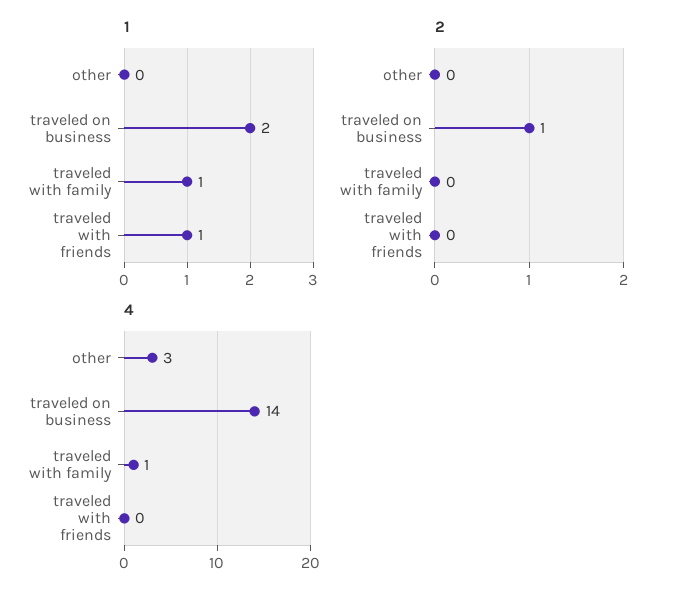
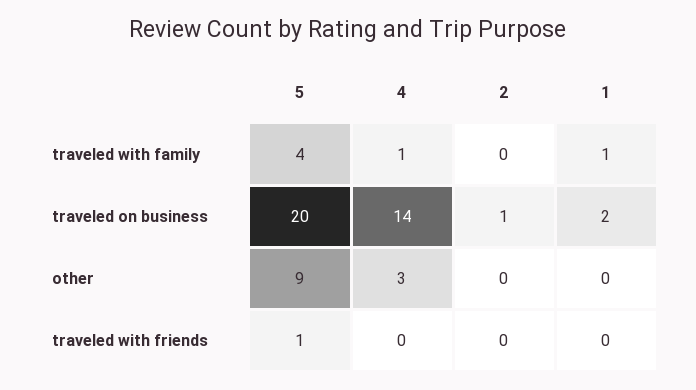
1, traveled with friends: 1 -> 0
5, traveled with family: none -> 4
5, traveled on business: none -> 20
5, other: none -> 9
5, traveled with friends: none -> 1

